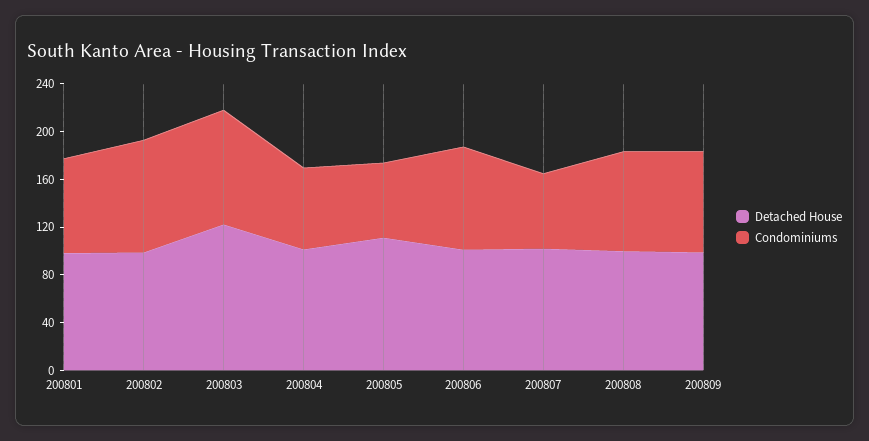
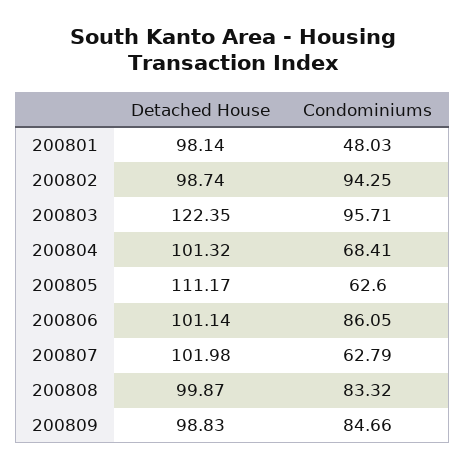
Condominiums, 200801: 80 -> 48.03

